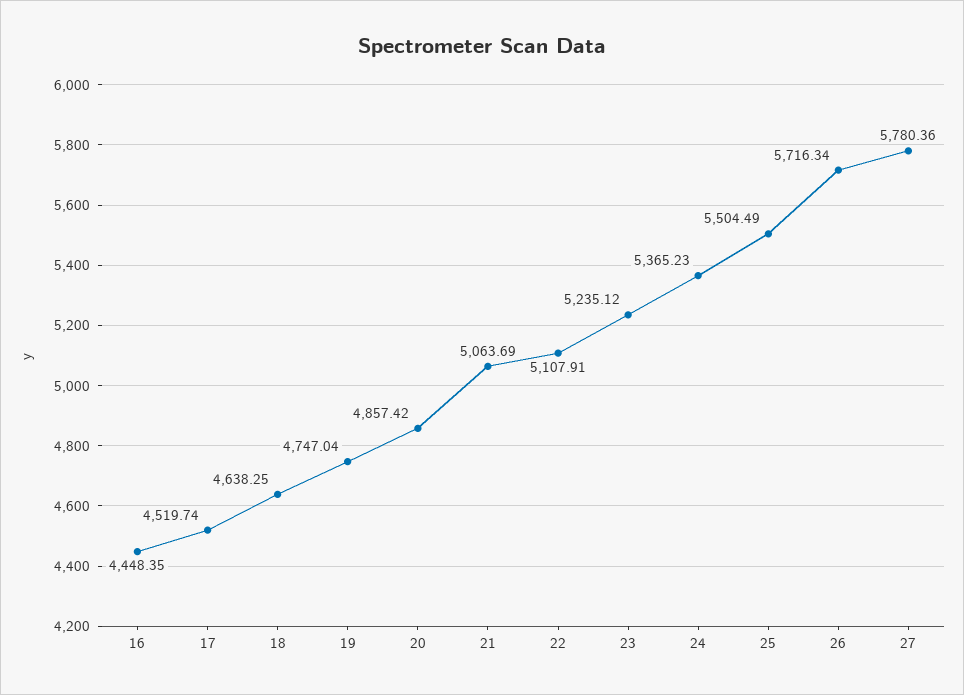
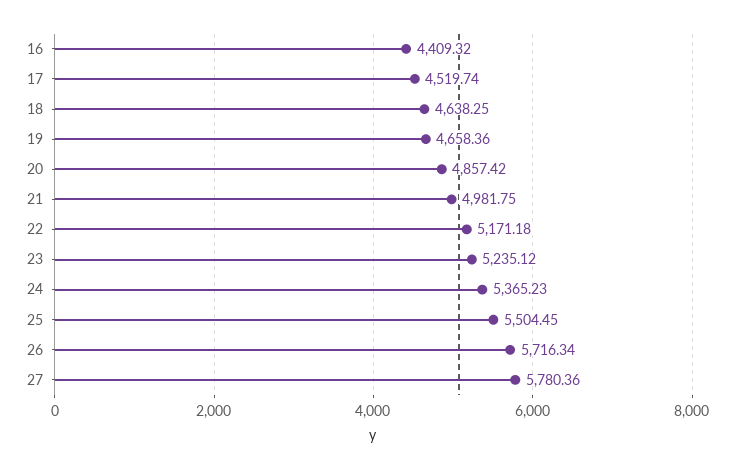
16: 4448.35 -> 4409.32
19: 4747.04 -> 4658.36
21: 5063.69 -> 4981.75
22: 5107.91 -> 5171.18
25: 5504.49 -> 5504.45

